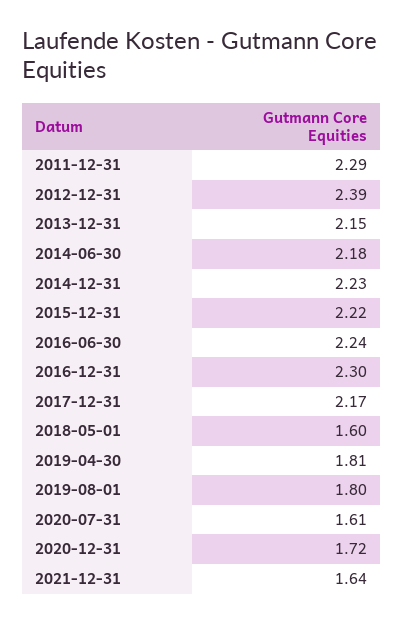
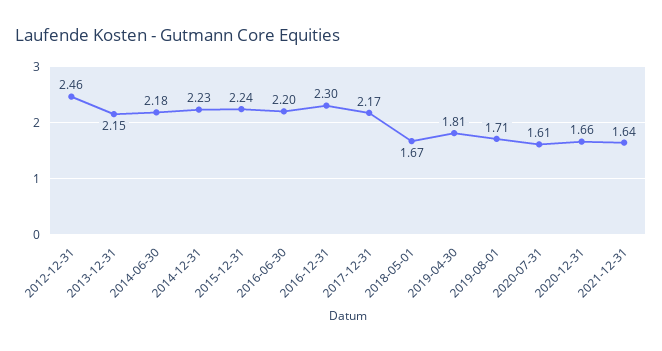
2011-12-31: 2.29 -> none
2012-12-31: 2.39 -> 2.46
2015-12-31: 2.22 -> 2.24
2016-06-30: 2.24 -> 2.2
2018-05-01: 1.6 -> 1.67
2019-08-01: 1.8 -> 1.71
2020-12-31: 1.72 -> 1.66

